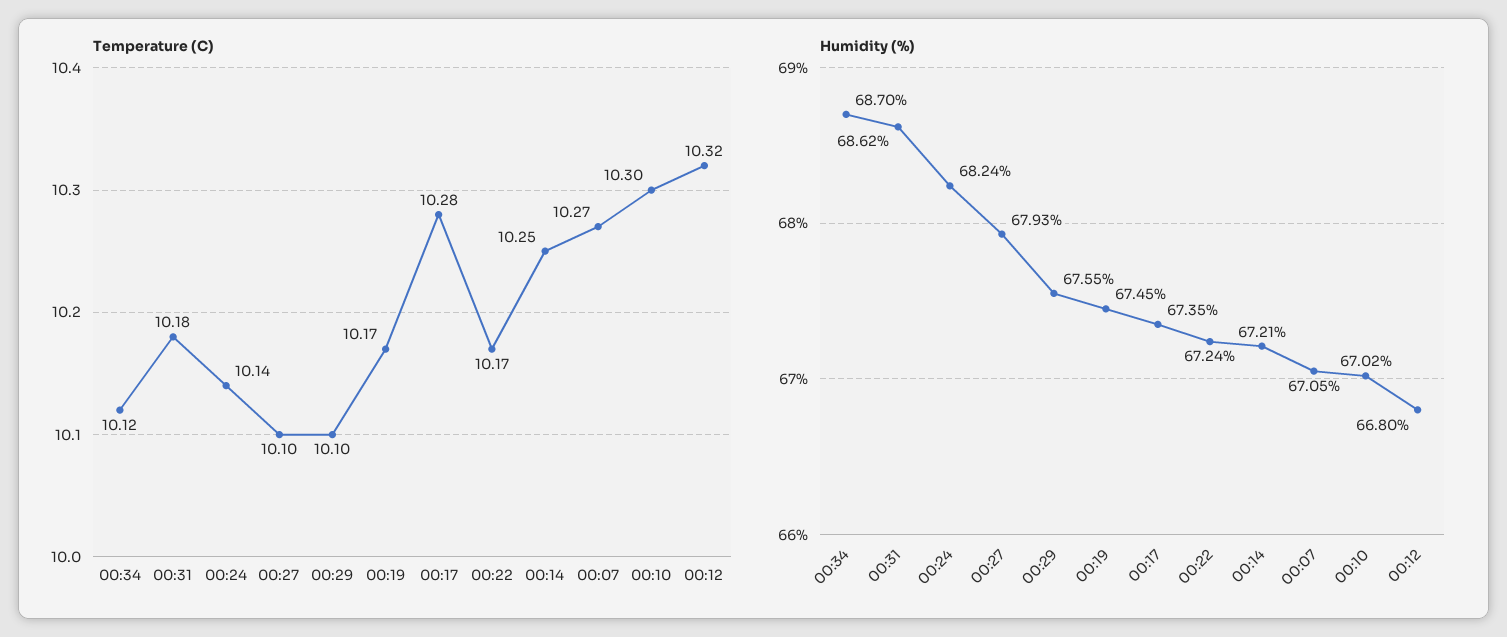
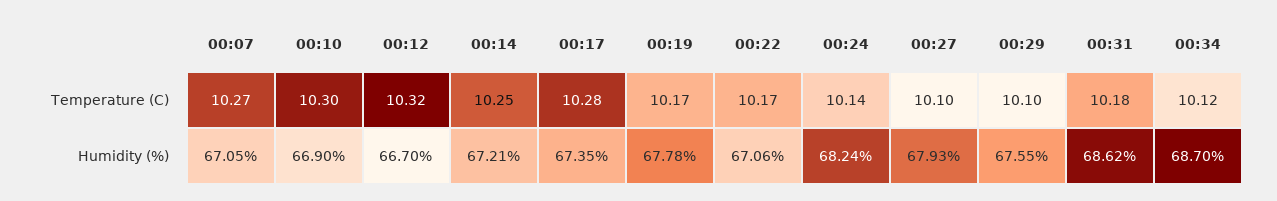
Humidity (%), 00:19: 67.45 -> 67.78
Humidity (%), 00:22: 67.24 -> 67.06
Humidity (%), 00:10: 67.02 -> 66.9
Humidity (%), 00:12: 66.8 -> 66.7

